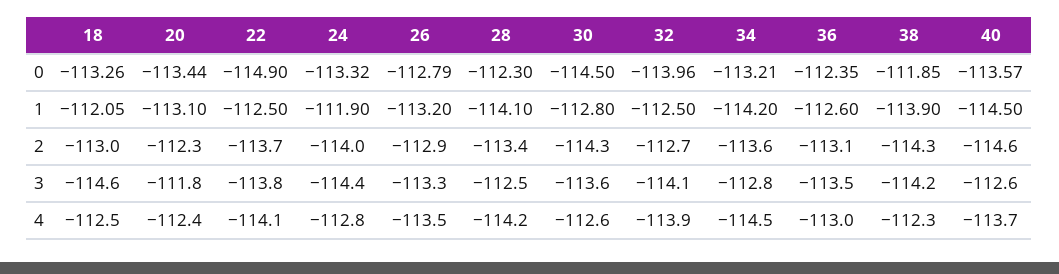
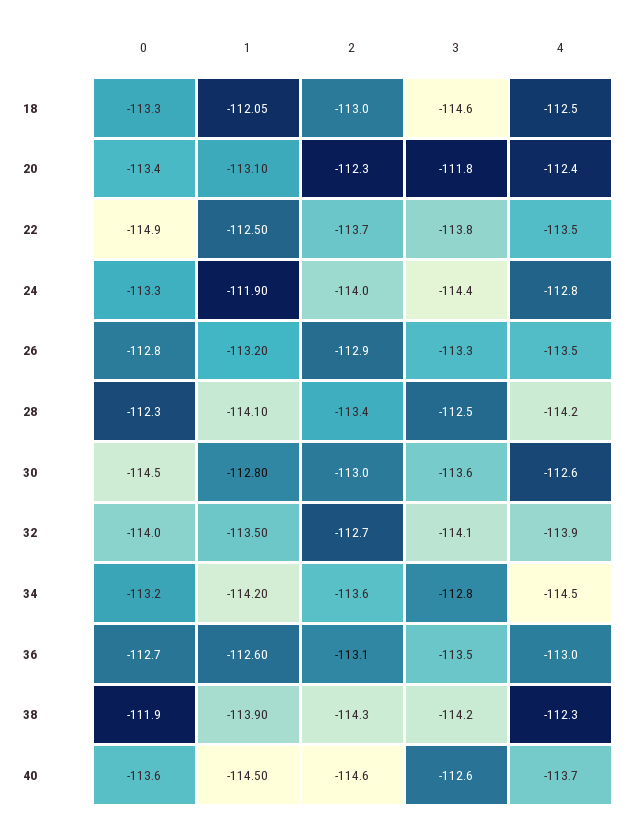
36, 0: -112.35 -> -112.7
32, 1: -112.5 -> -113.5
30, 2: -114.3 -> -113
22, 4: -114.1 -> -113.5

